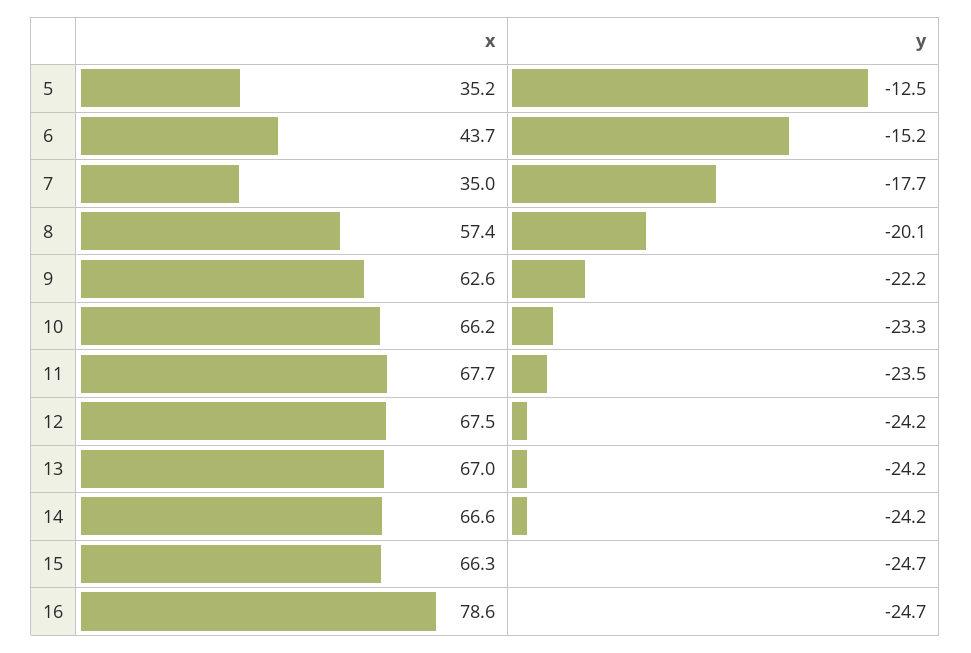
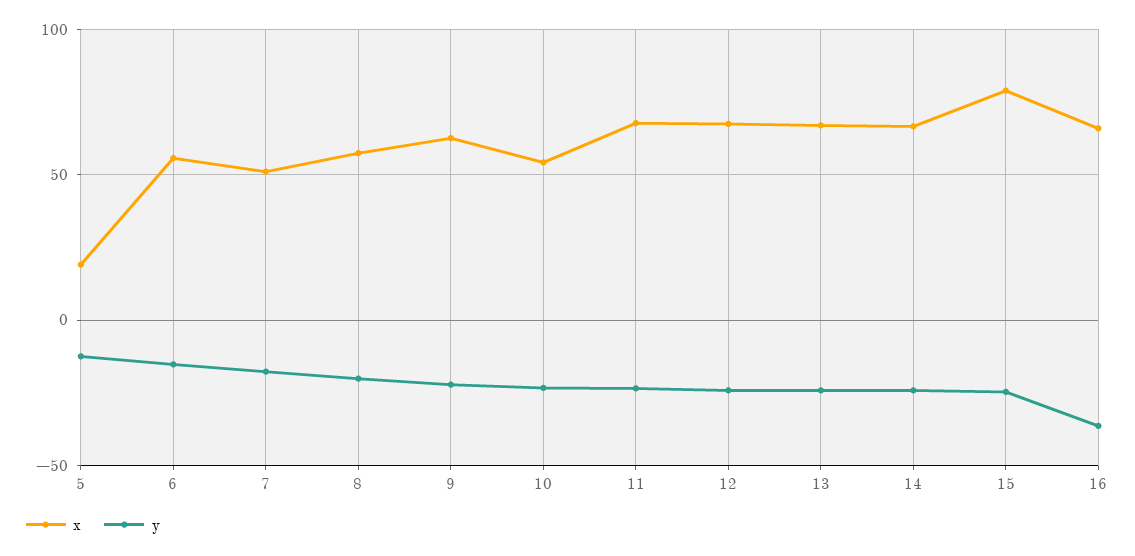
x, 5: 35.2 -> 20
x, 6: 43.7 -> 55
x, 7: 35 -> 50
x, 10: 66.2 -> 55
x, 15: 66.3 -> 80
x, 16: 78.6 -> 65
y, 16: -24.7 -> -35

